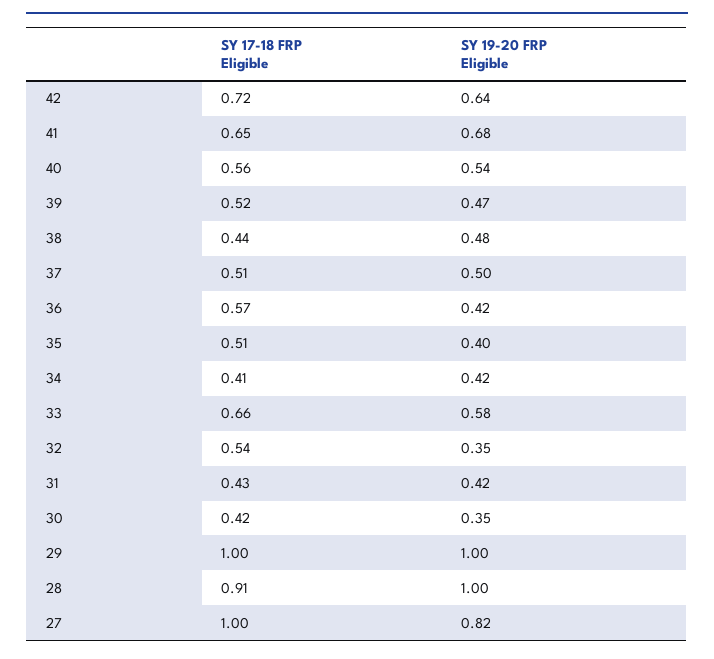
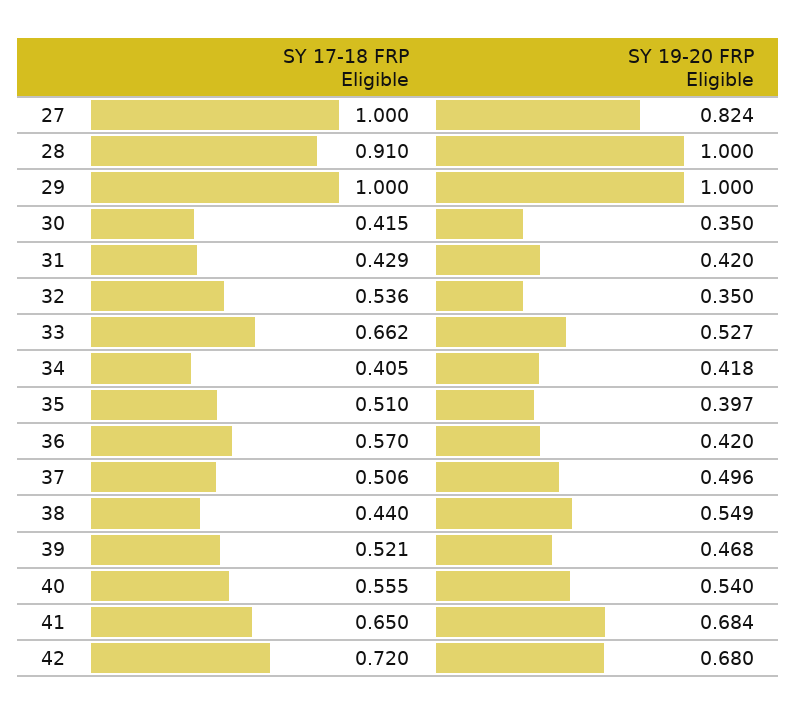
SY 19-20 FRP Eligible, 42: 0.64 -> 0.68
SY 19-20 FRP Eligible, 38: 0.48 -> 0.549
SY 19-20 FRP Eligible, 33: 0.58 -> 0.527

